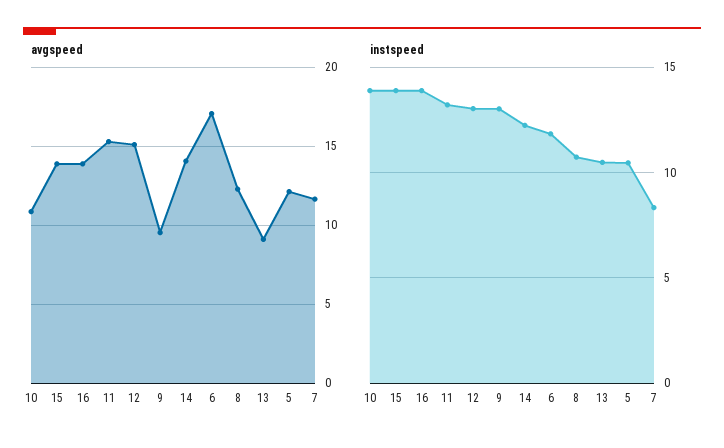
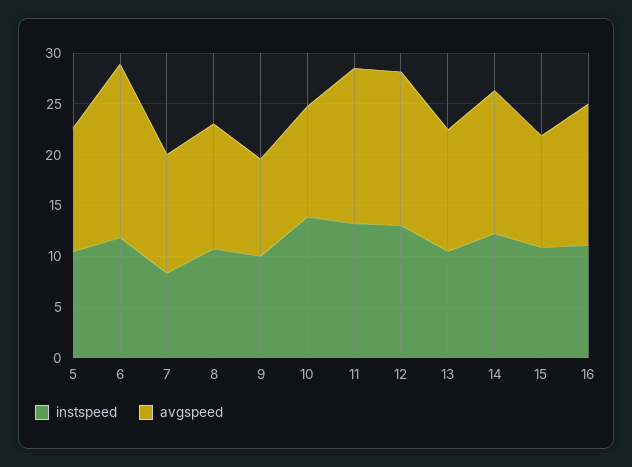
avgspeed, 15: 14 -> 11
avgspeed, 13: 9 -> 12
instspeed, 15: 14 -> 11
instspeed, 16: 14 -> 11
instspeed, 9: 13 -> 10

